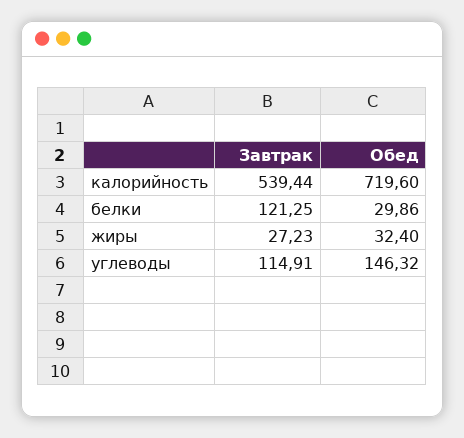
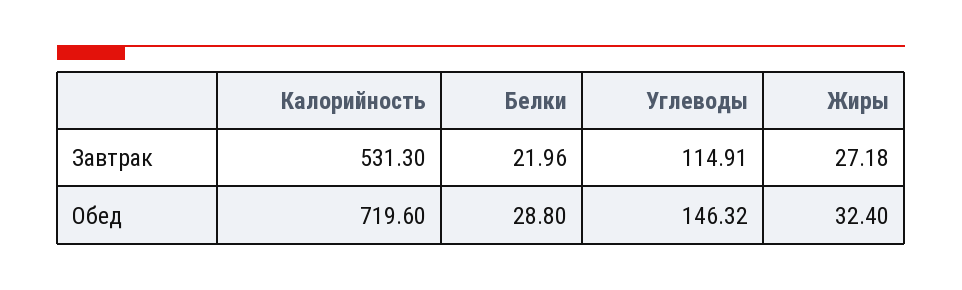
Завтрак, калорийность: 539.44 -> 531.3
Завтрак, белки: 121.25 -> 21.96
Обед, белки: 29.86 -> 28.8
Завтрак, жиры: 27.23 -> 27.18

